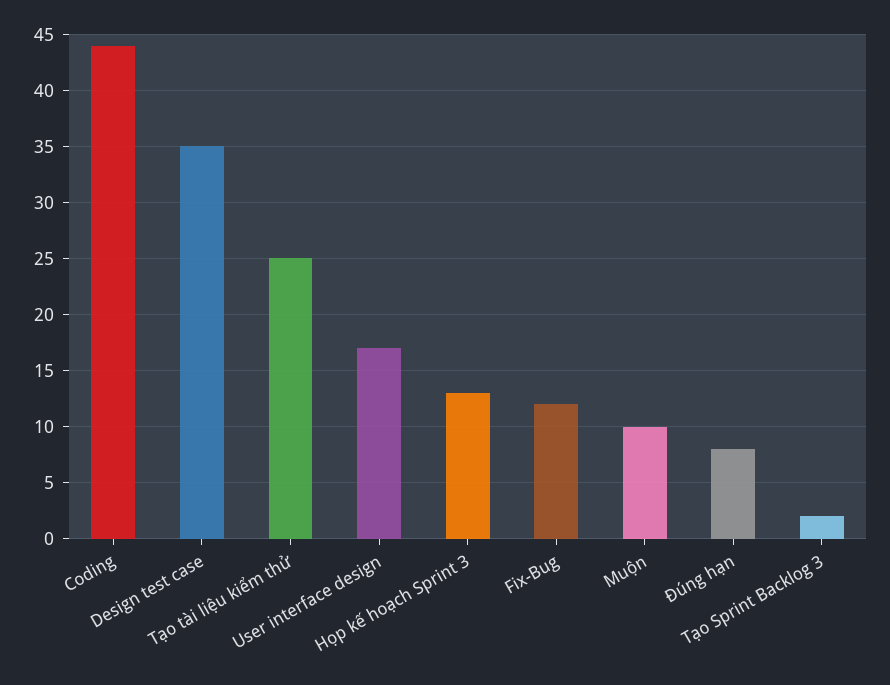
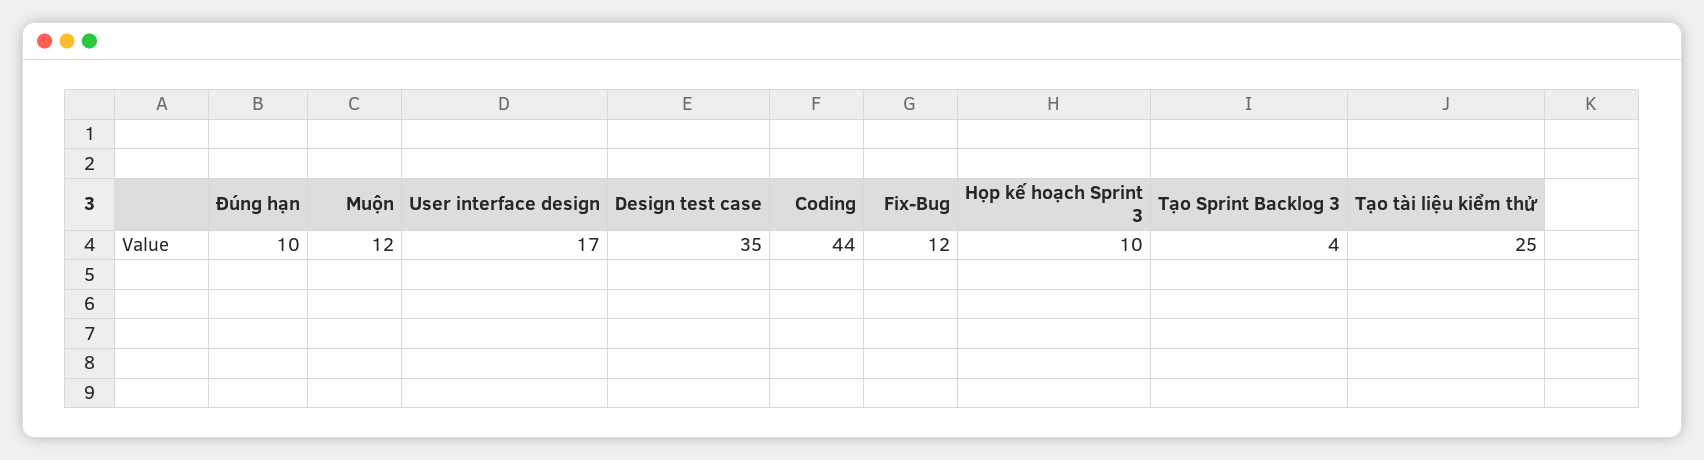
Họp kế hoạch Sprint 3: 13 -> 10
Muộn: 10 -> 12
Đúng hạn: 8 -> 10
Tạo Sprint Backlog 3: 2 -> 4

